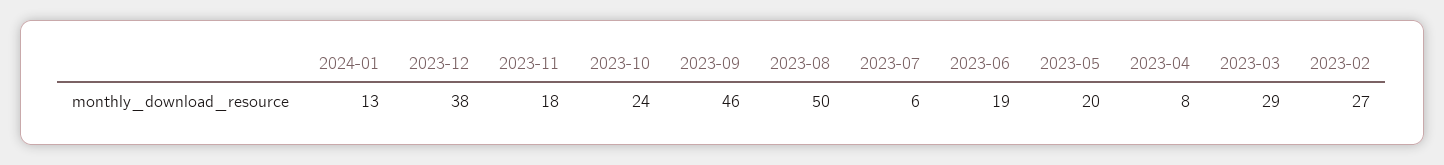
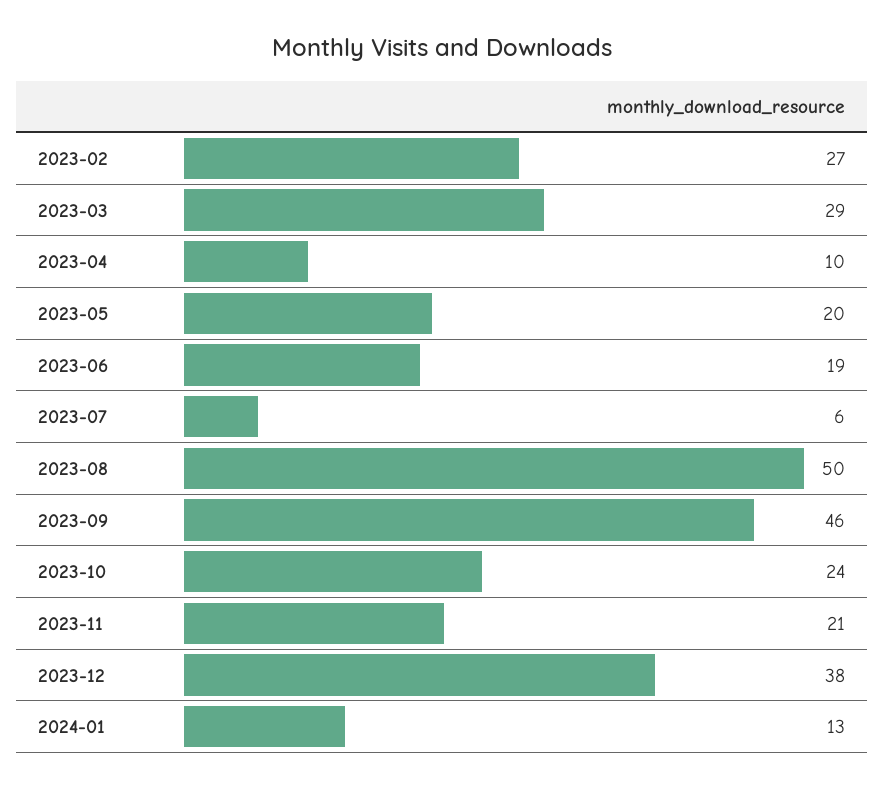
2023-11: 18 -> 21
2023-04: 8 -> 10

